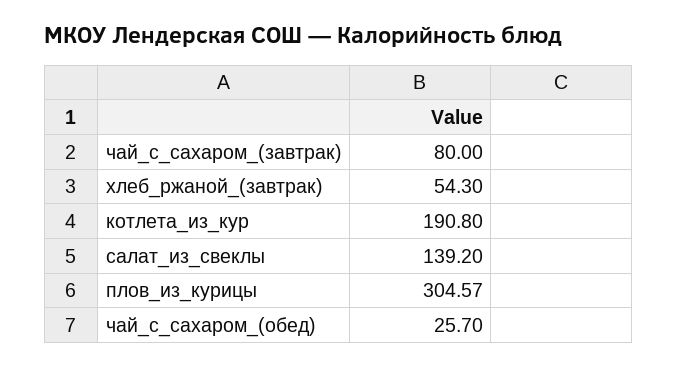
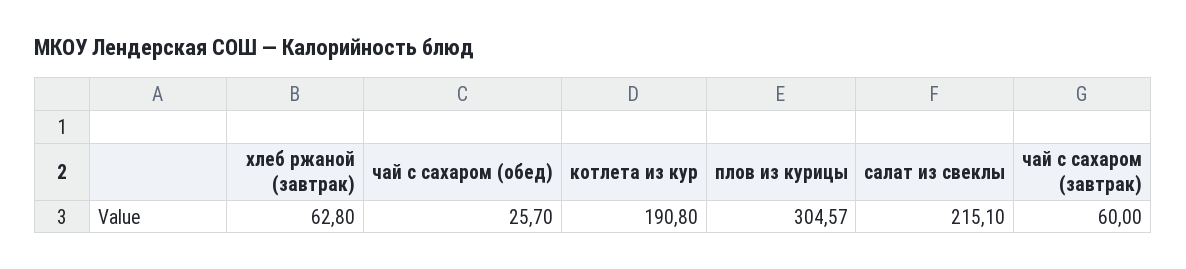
чай_с_сахаром_(завтрак): 80 -> 60
хлеб_ржаной_(завтрак): 54.3 -> 62.8
салат_из_свеклы: 139.2 -> 215.1

